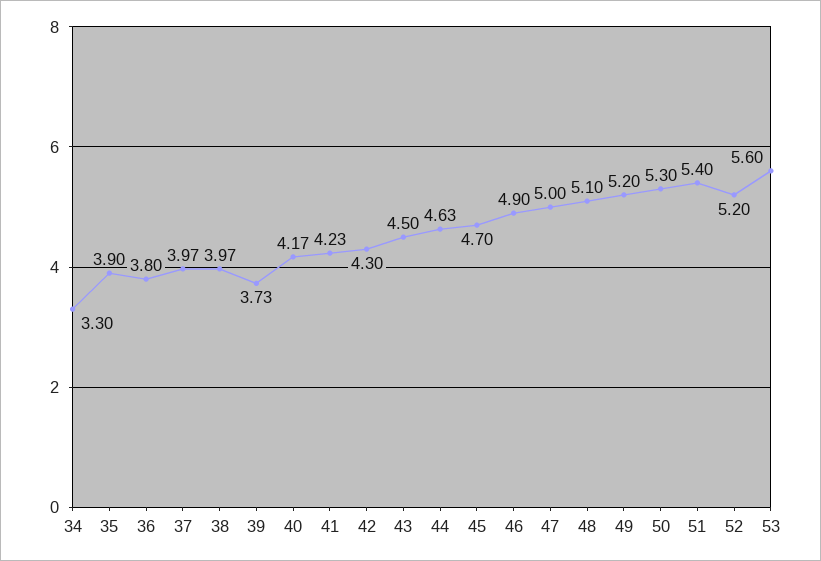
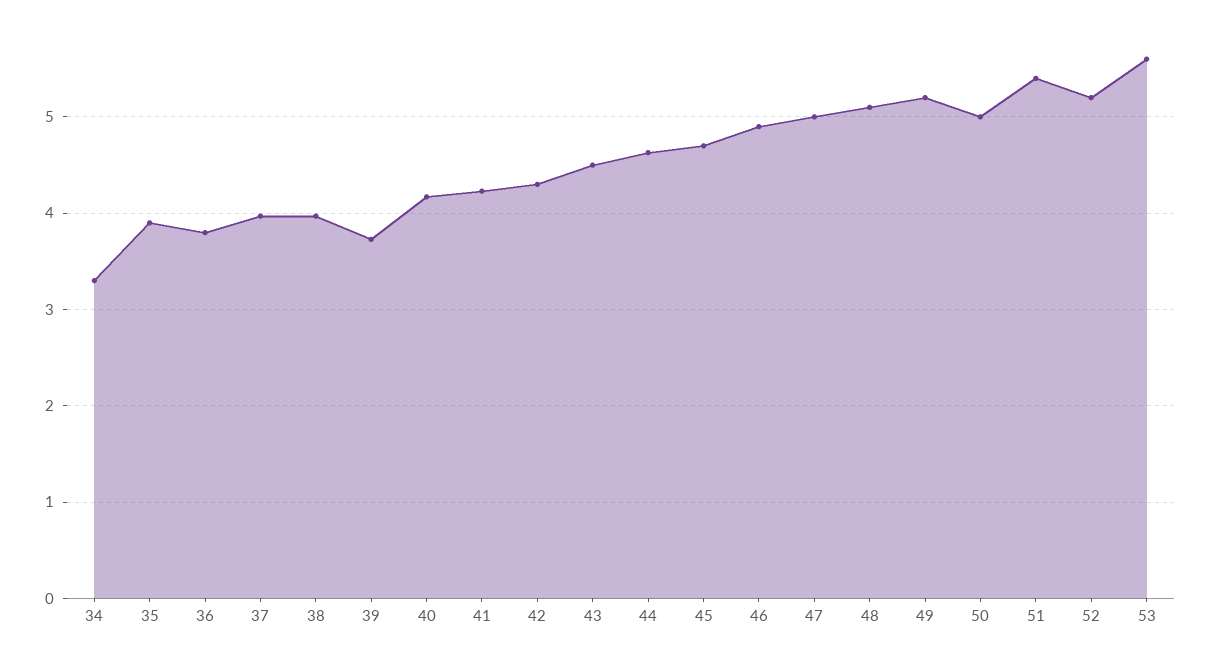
50: 5.3 -> 5

